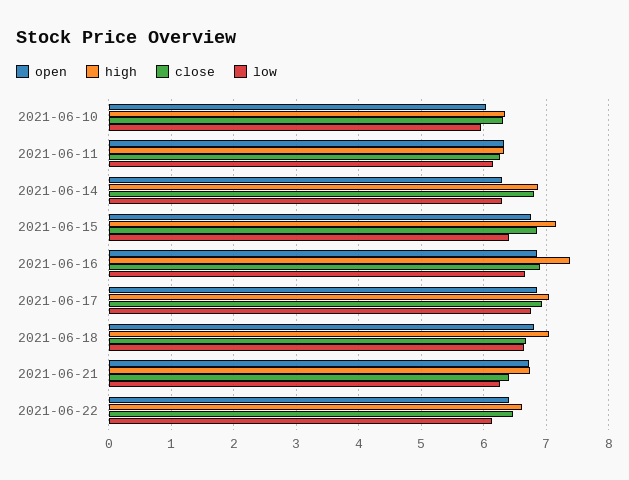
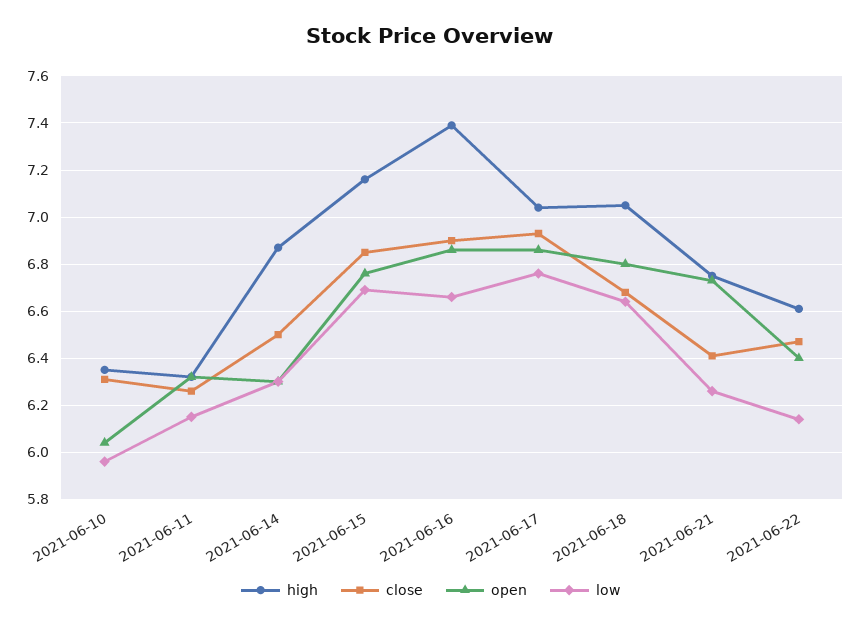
close, 2021-06-14: 6.8 -> 6.5
low, 2021-06-15: 6.4 -> 6.7

